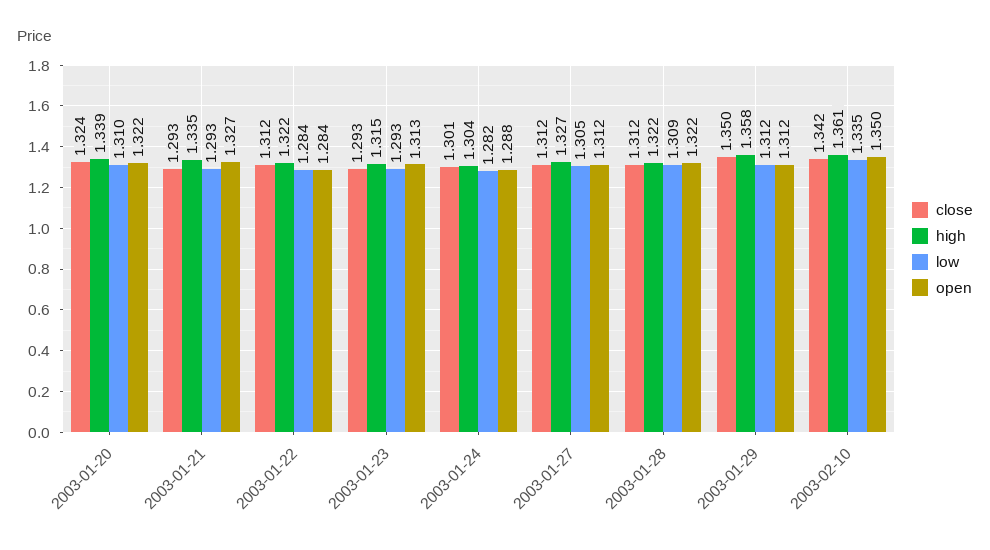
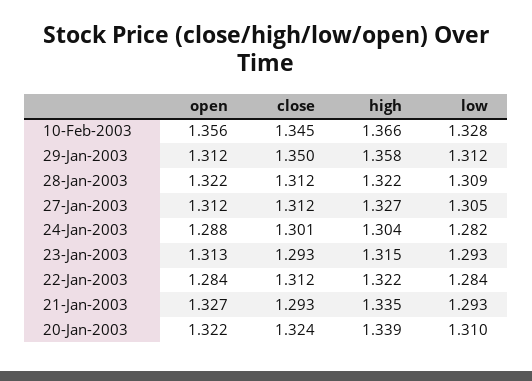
close, 2003-02-10: 1.342 -> 1.345
high, 2003-02-10: 1.361 -> 1.366
low, 2003-02-10: 1.335 -> 1.328
open, 2003-02-10: 1.35 -> 1.356

